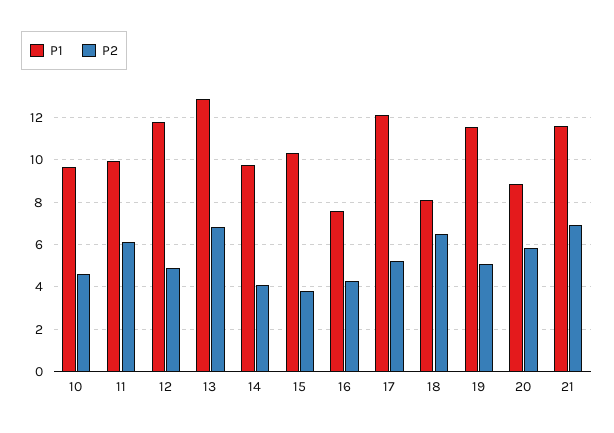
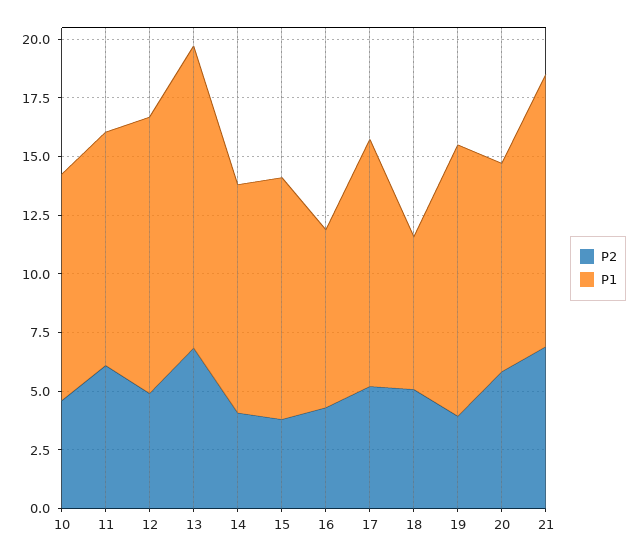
P1, 17: 12 -> 10.5
P1, 18: 8 -> 6.5
P2, 18: 6.5 -> 5
P2, 19: 5 -> 4

